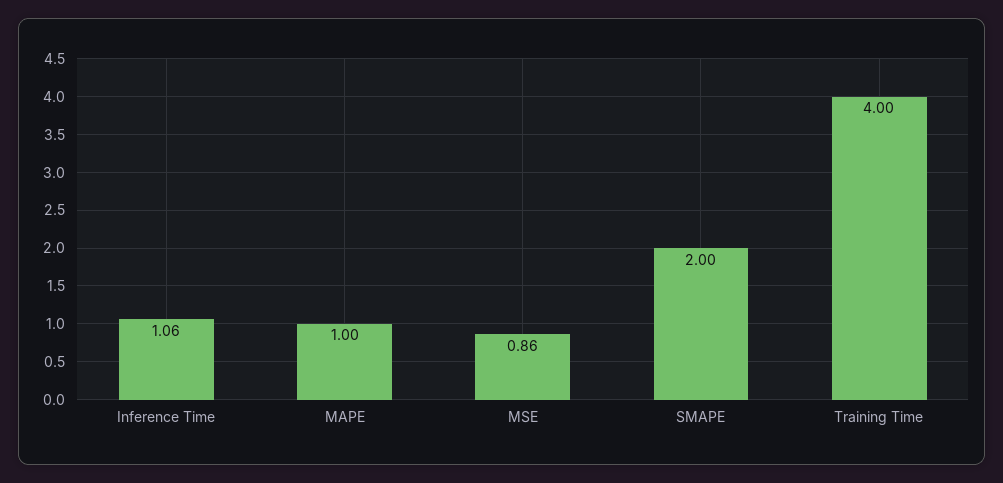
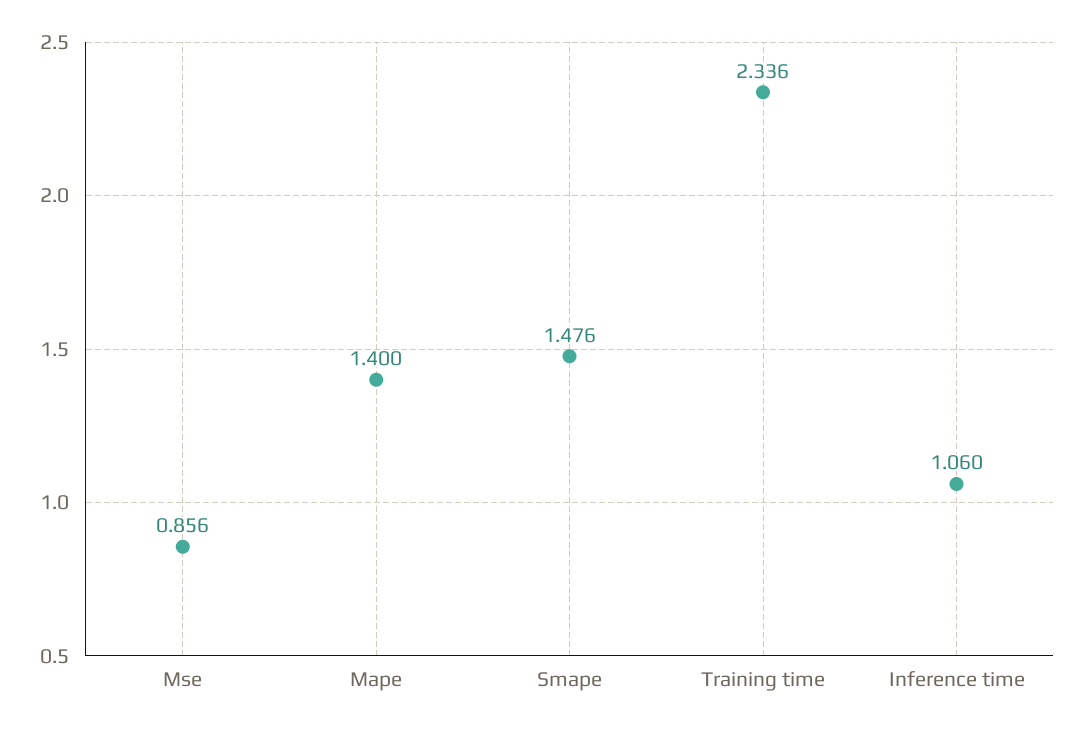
MAPE: 1 -> 1.4
SMAPE: 2 -> 1.476
Training Time: 4 -> 2.336

